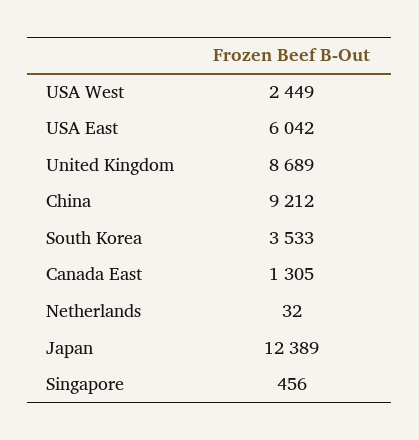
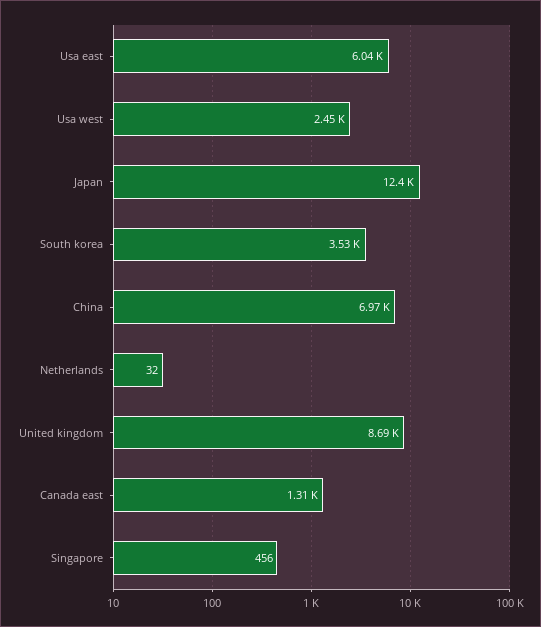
China: 9212 -> 6970

